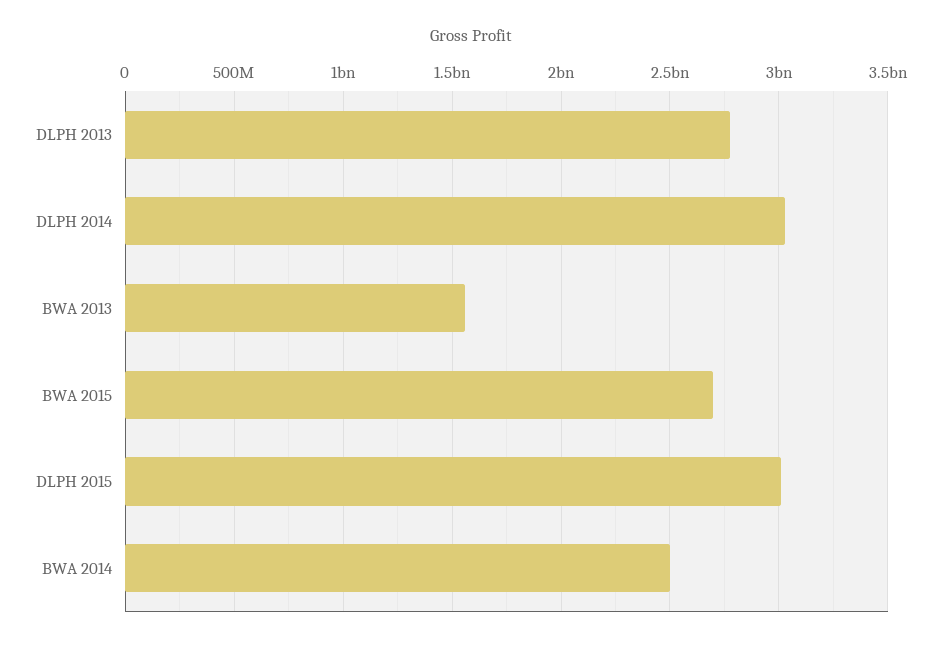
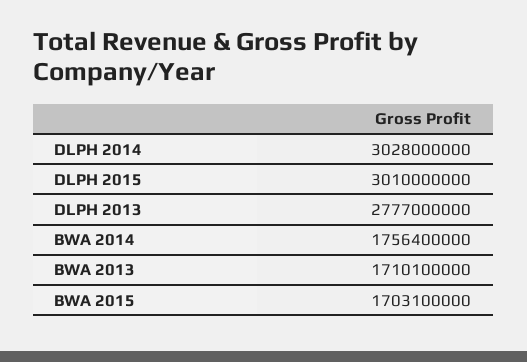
BWA 2013: 1550000000 -> 1710100000
BWA 2015: 2700000000 -> 1703100000
BWA 2014: 2500000000 -> 1756400000

